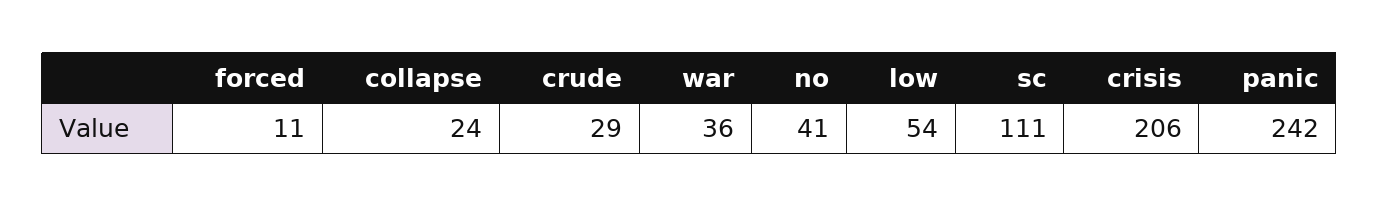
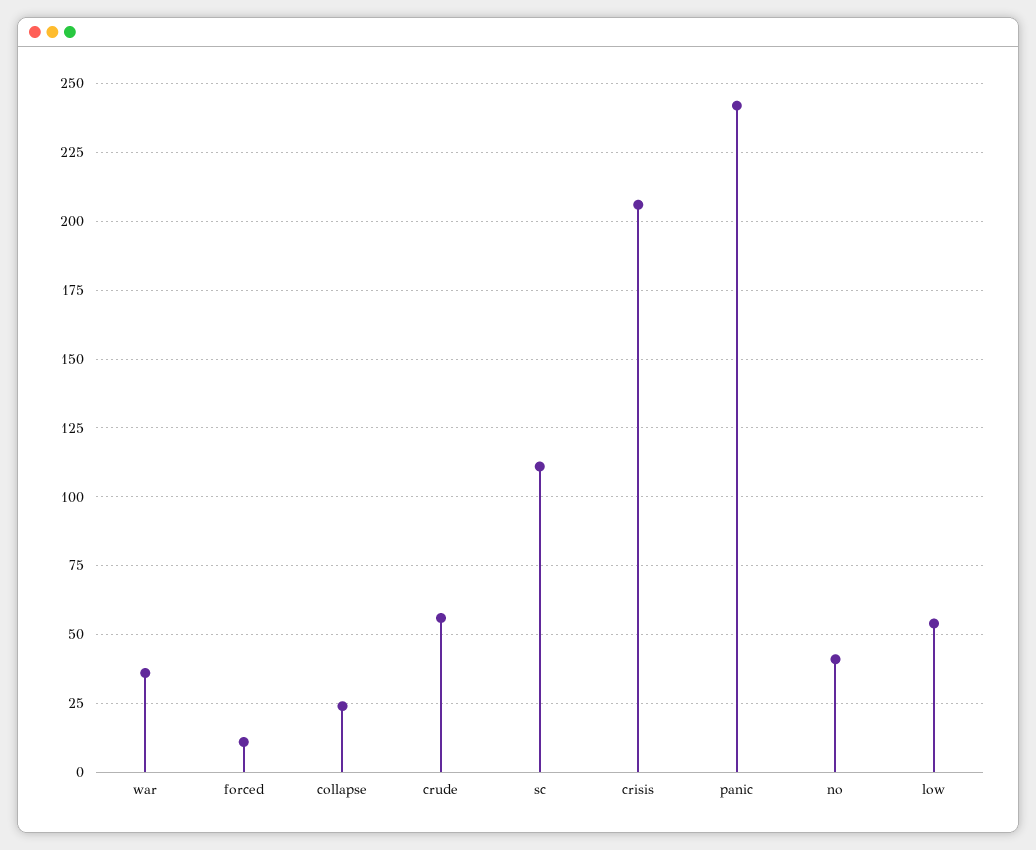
crude: 29 -> 55

